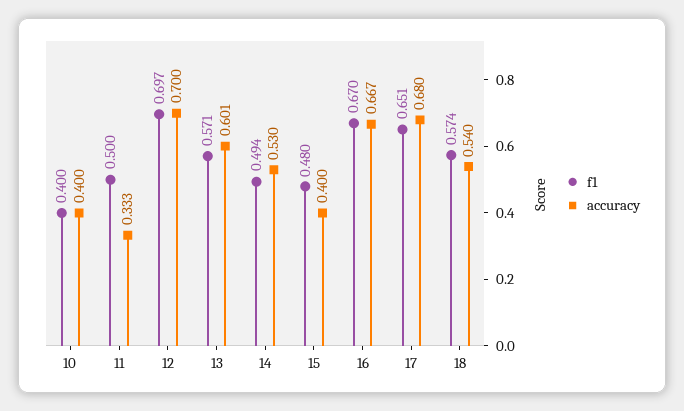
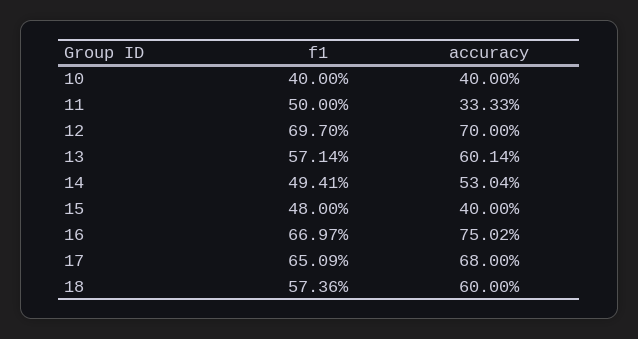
accuracy, 16: 0.667 -> 0.7502
accuracy, 18: 0.54 -> 0.6

